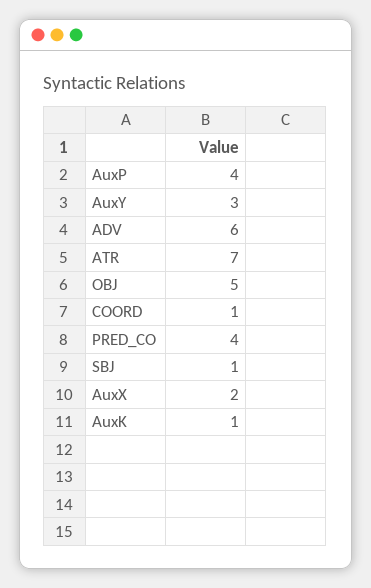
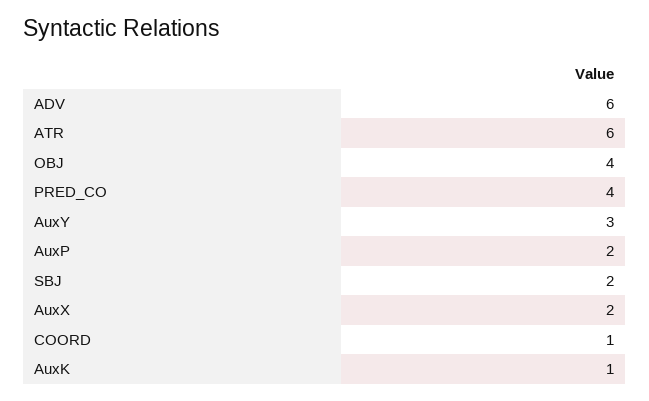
AuxP: 4 -> 2
ATR: 7 -> 6
OBJ: 5 -> 4
SBJ: 1 -> 2

